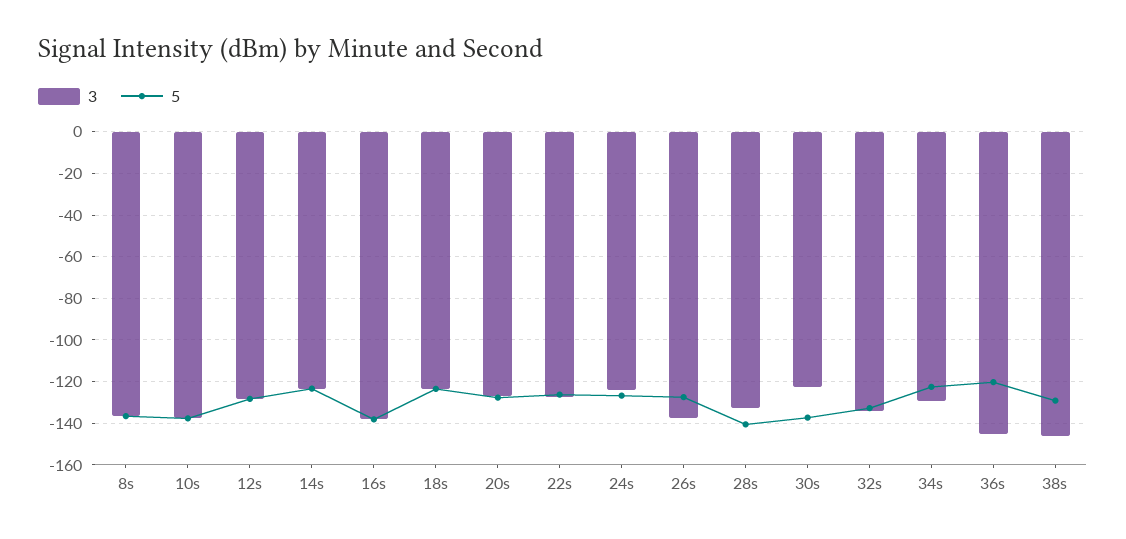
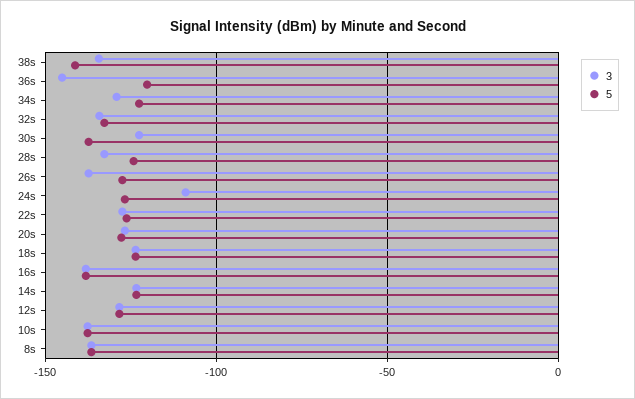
3, 24s: -125 -> -110
5, 28s: -140 -> -125
3, 38s: -145 -> -135
5, 38s: -130 -> -140

